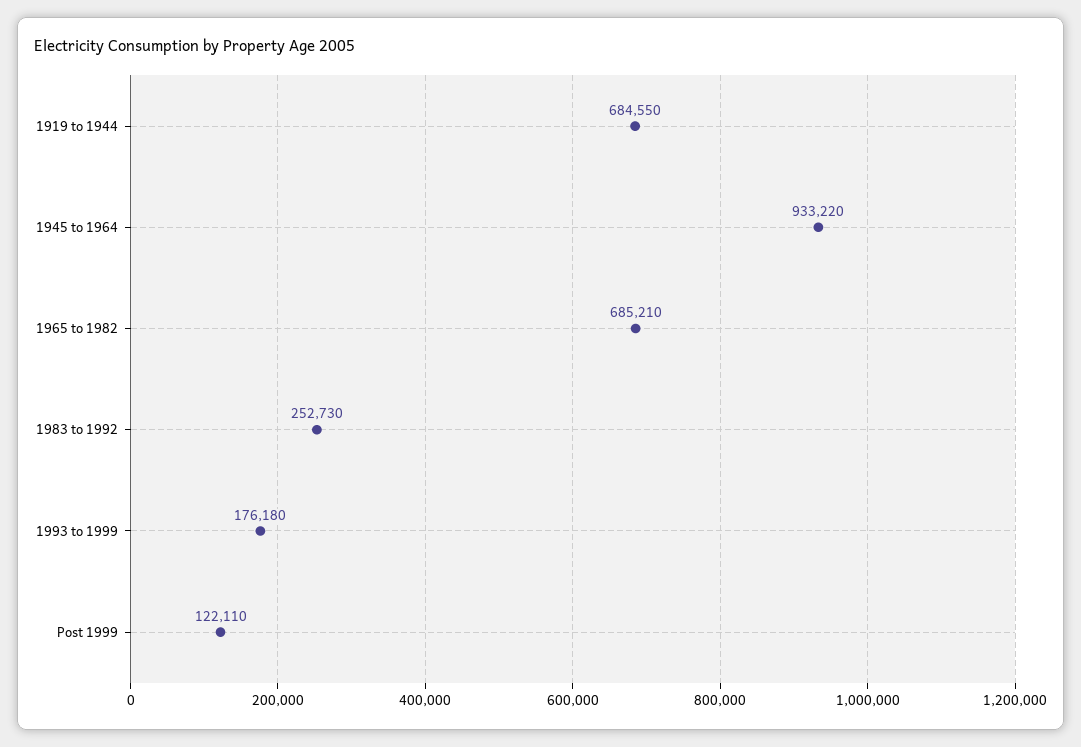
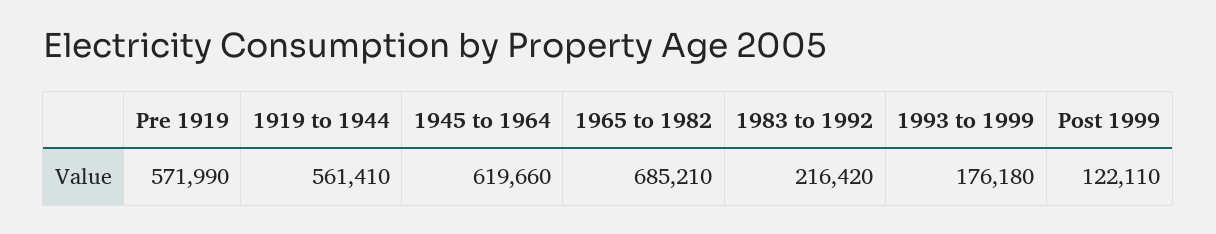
1919 to 1944: 684550 -> 561410
1945 to 1964: 933220 -> 619660
1983 to 1992: 252730 -> 216420
Pre 1919: none -> 571990

